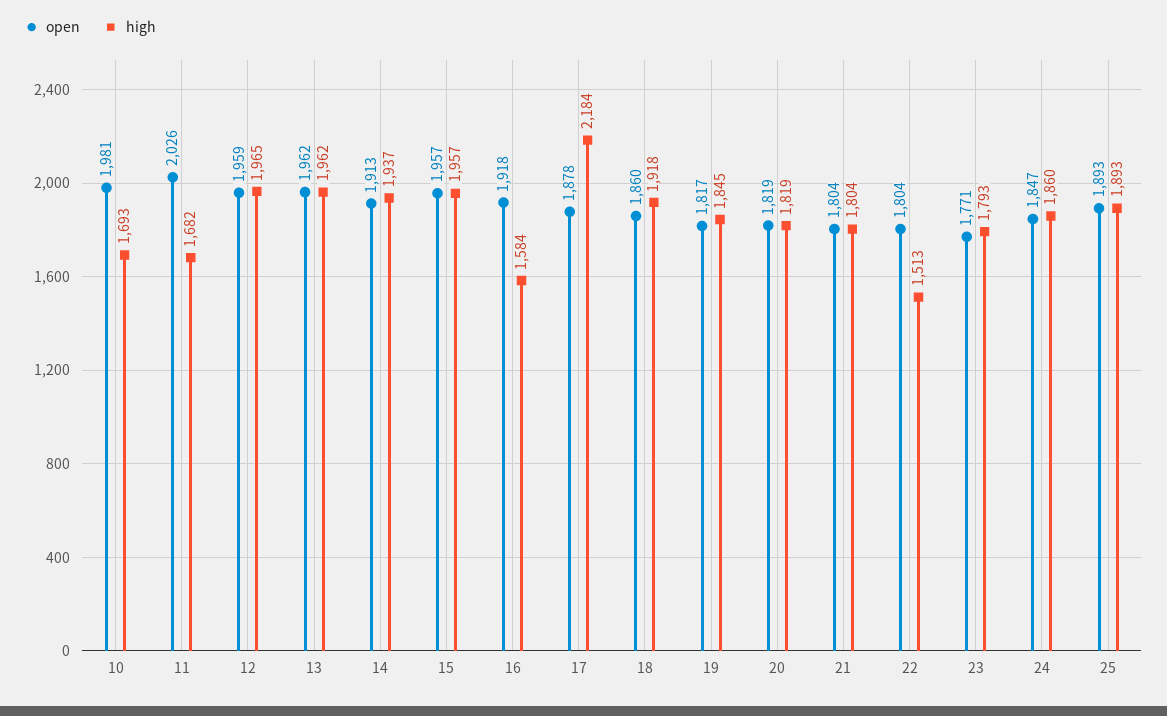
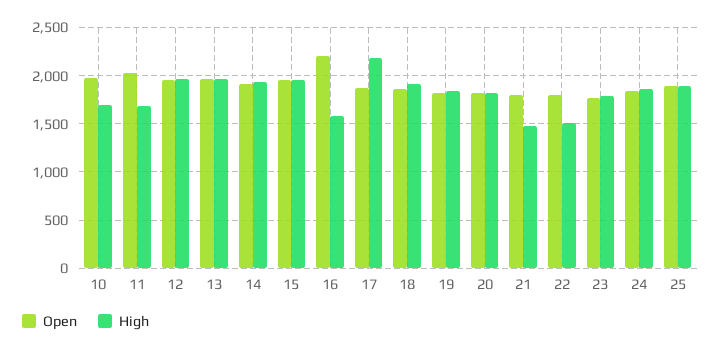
open, 16: 1918 -> 2200
high, 21: 1804 -> 1500

